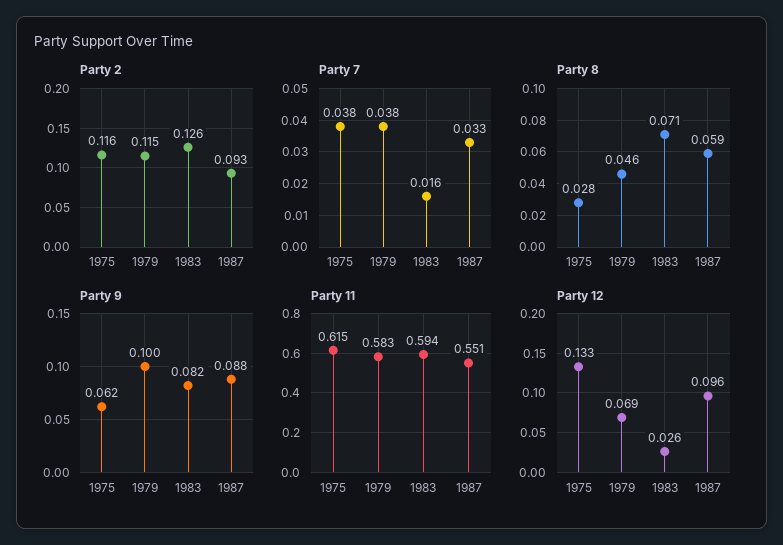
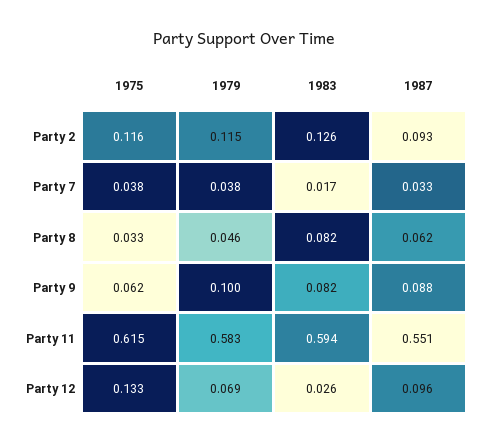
Party 7, 1983: 0.016 -> 0.017
Party 8, 1975: 0.028 -> 0.033
Party 8, 1983: 0.071 -> 0.082
Party 8, 1987: 0.059 -> 0.062

